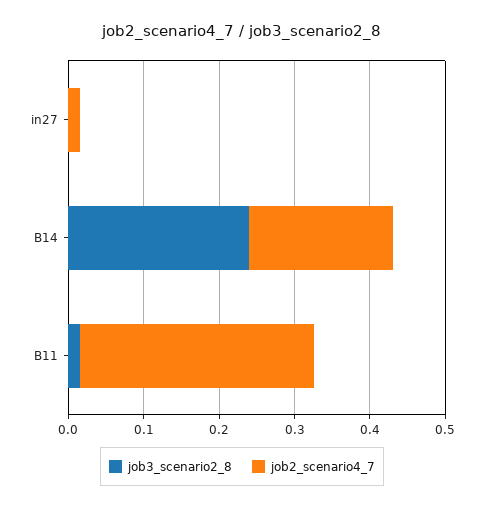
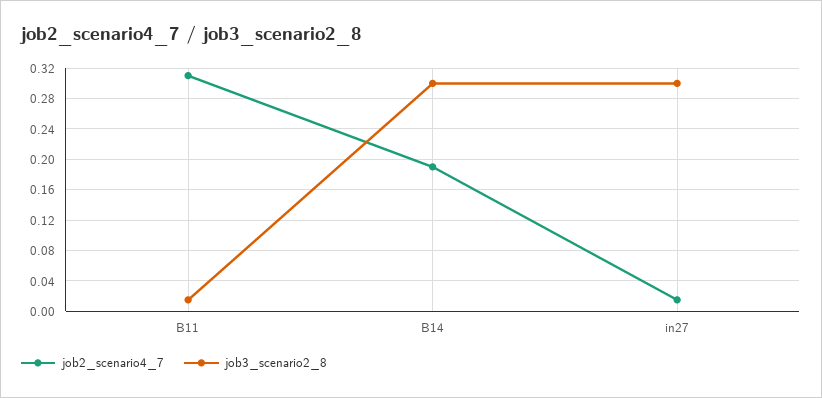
job3_scenario2_8, in27: 0 -> 0.3
job3_scenario2_8, B14: 0.24 -> 0.3

